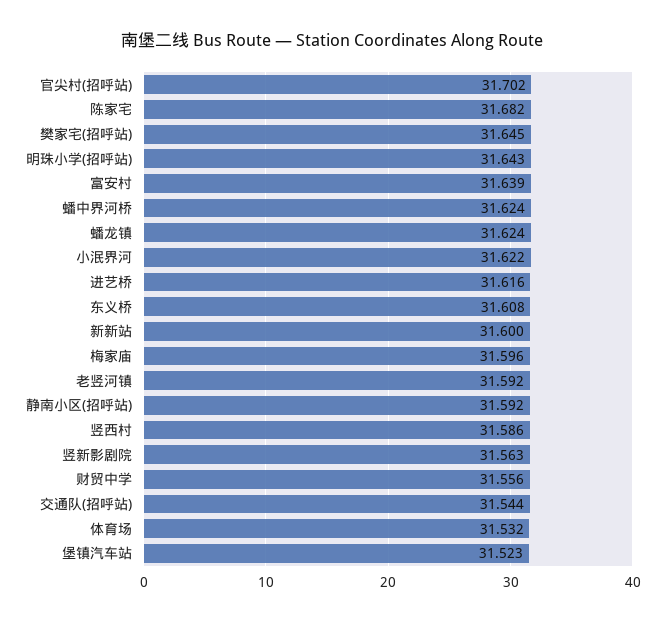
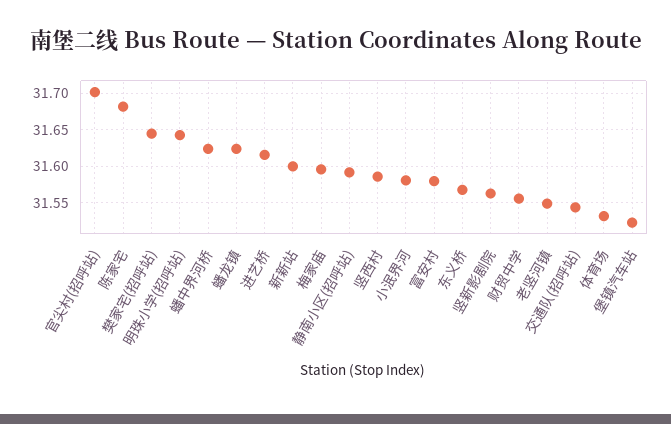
富安村: 31.639 -> 31.58
小泯界河: 31.622 -> 31.58
东义桥: 31.608 -> 31.57
老竖河镇: 31.592 -> 31.55

